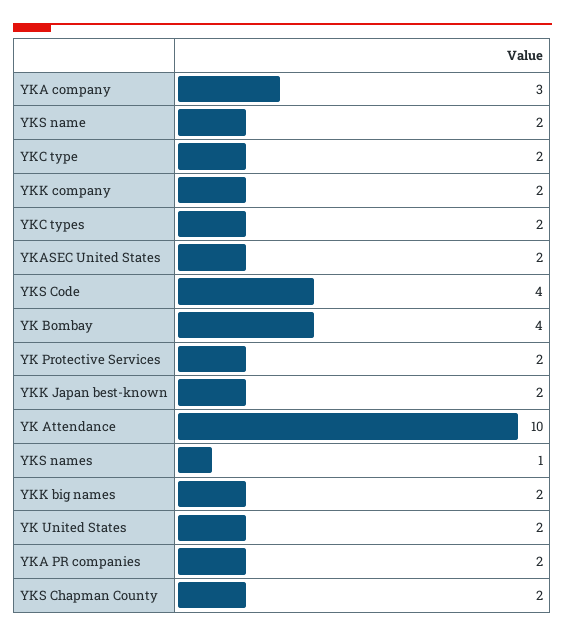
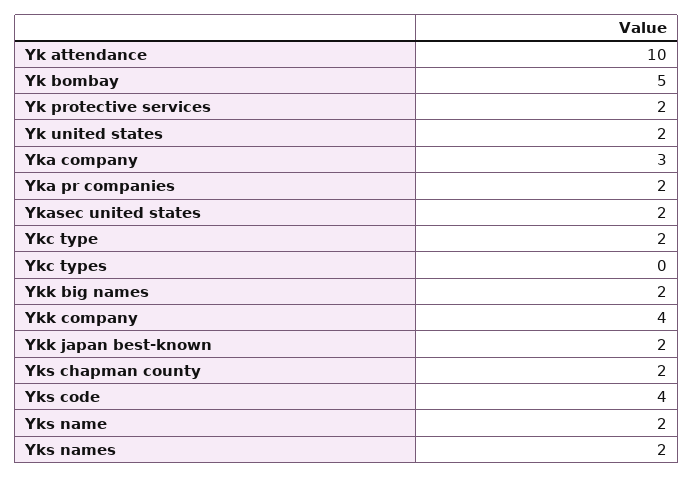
YKK company: 2 -> 4
YKC types: 2 -> 0
YK Bombay: 4 -> 5
YKS names: 1 -> 2

